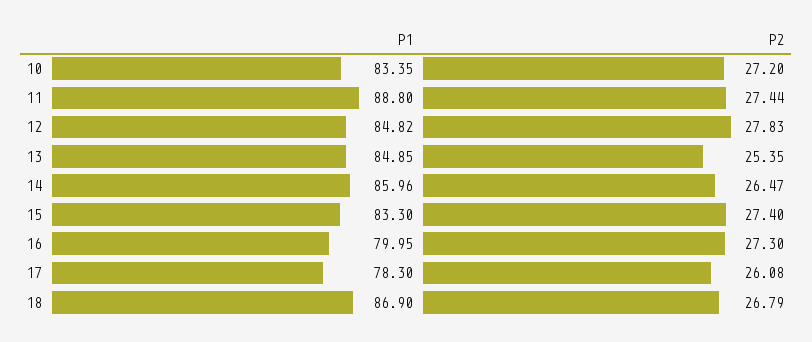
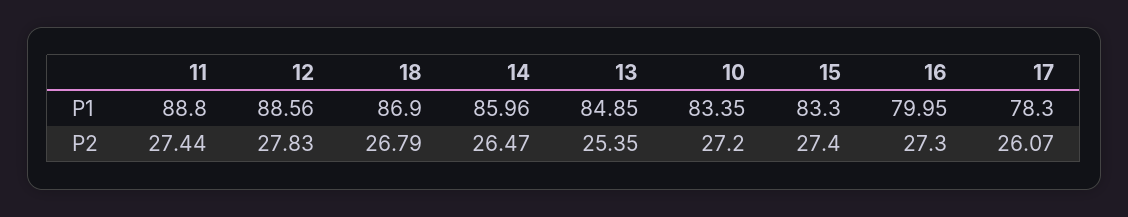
P1, 12: 84.82 -> 88.56
P2, 17: 26.08 -> 26.07

